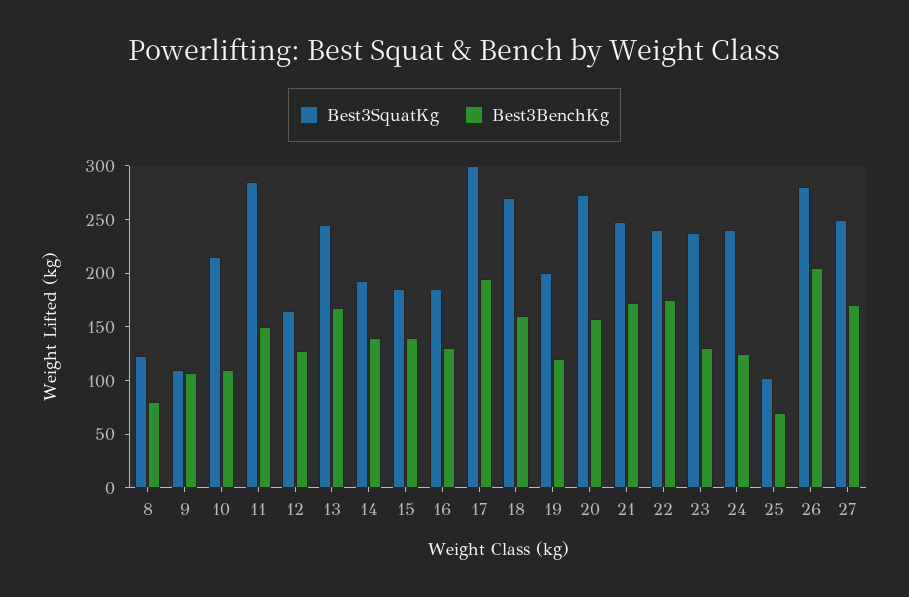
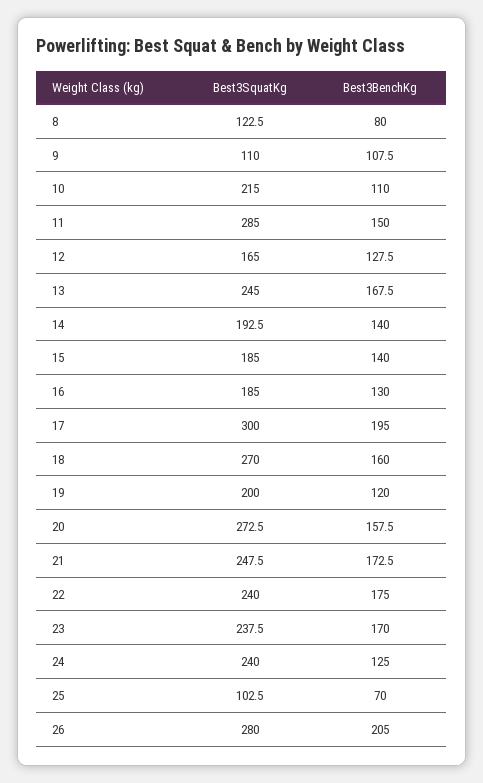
Best3BenchKg, 23: 130 -> 170
Best3SquatKg, 27: 250 -> none
Best3BenchKg, 27: 170 -> none

